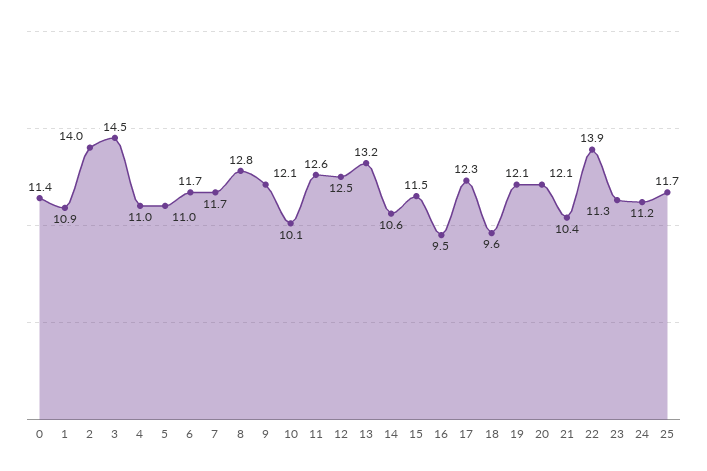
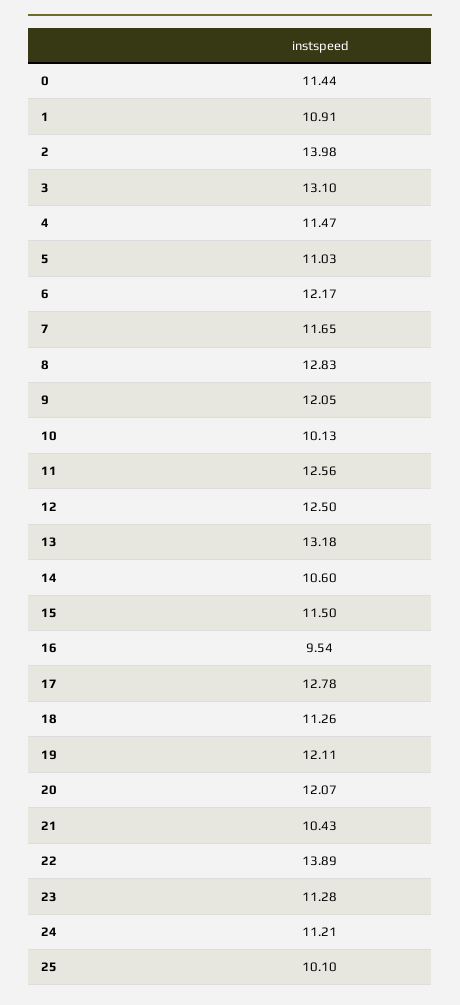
3: 14.5 -> 13.1
4: 11 -> 11.47
6: 11.7 -> 12.17
17: 12.3 -> 12.78
18: 9.6 -> 11.26
25: 11.7 -> 10.1

